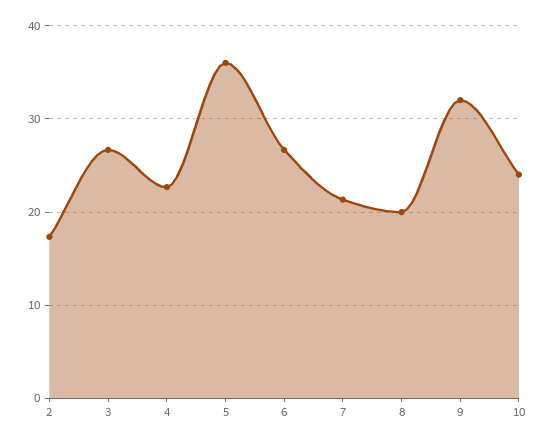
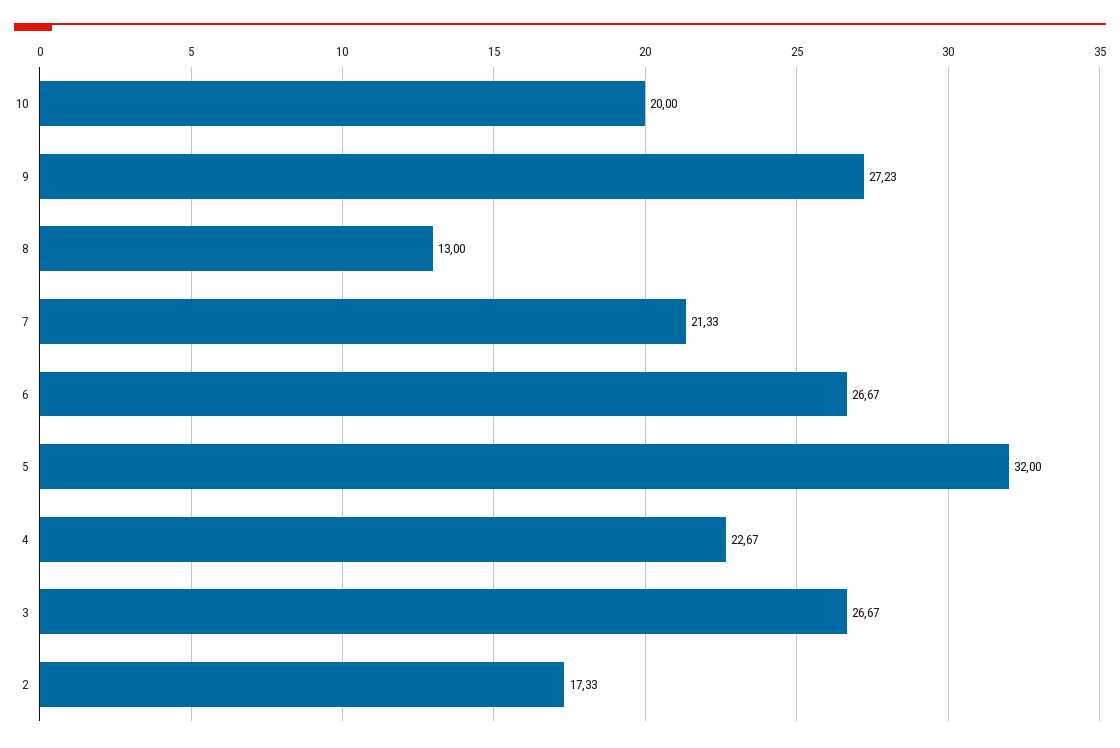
5: 36 -> 32
8: 20 -> 13
9: 32 -> 27.23
10: 24 -> 20

